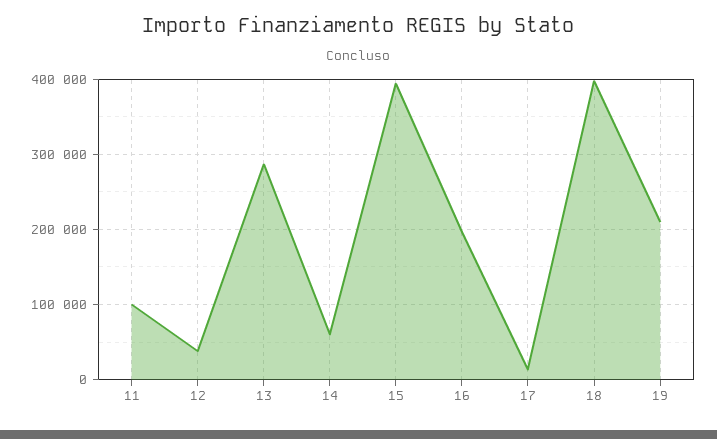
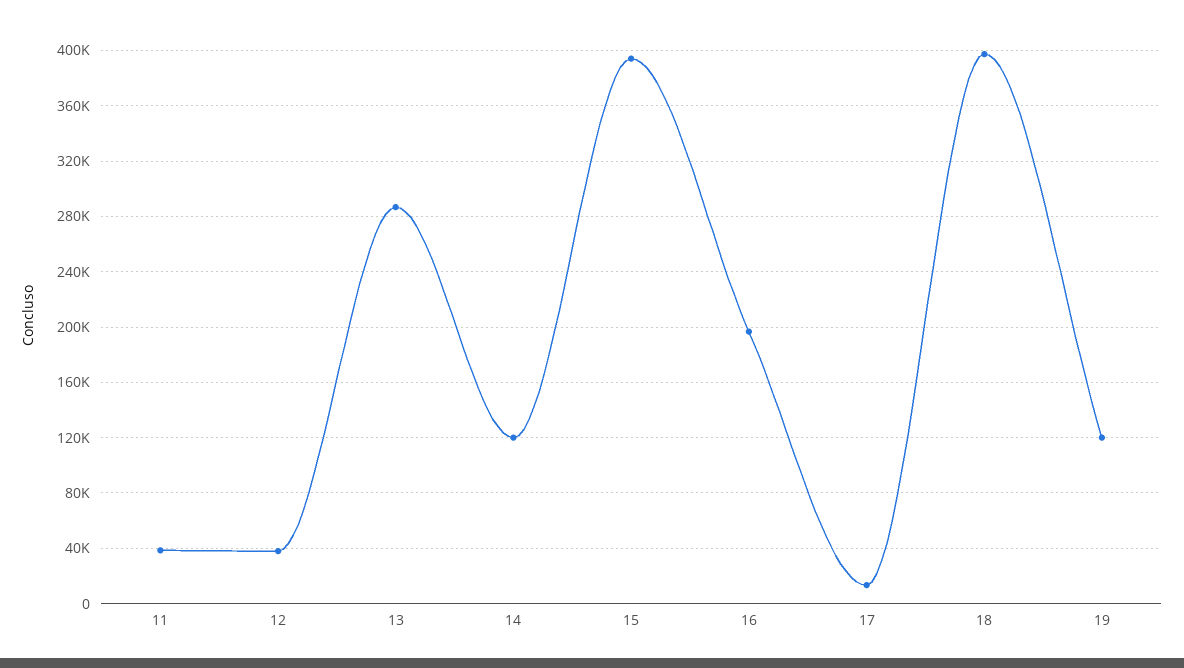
11: 100000 -> 40000
14: 60000 -> 120000
19: 210000 -> 120000

